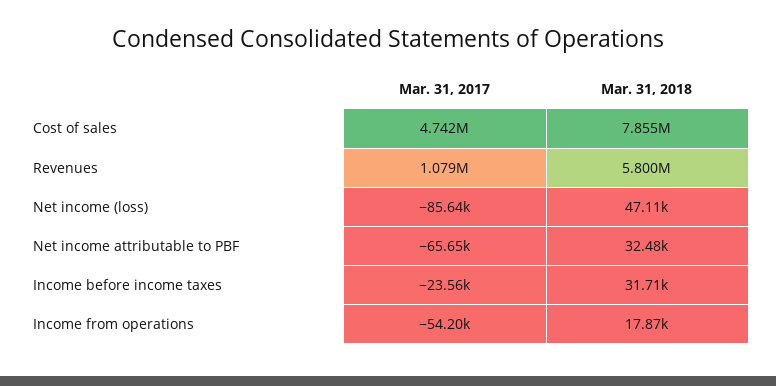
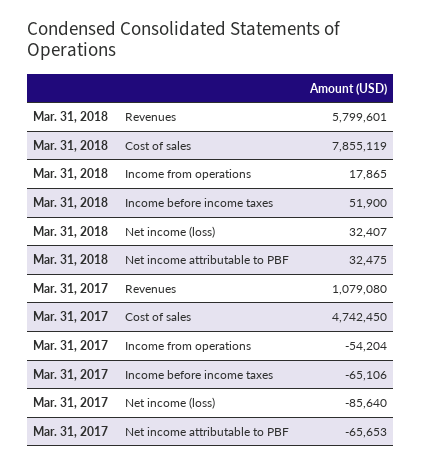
Mar. 31, 2018, Net income (loss): 47110 -> 32407
Mar. 31, 2017, Income before income taxes: -23560 -> -65106
Mar. 31, 2018, Income before income taxes: 31710 -> 51900

